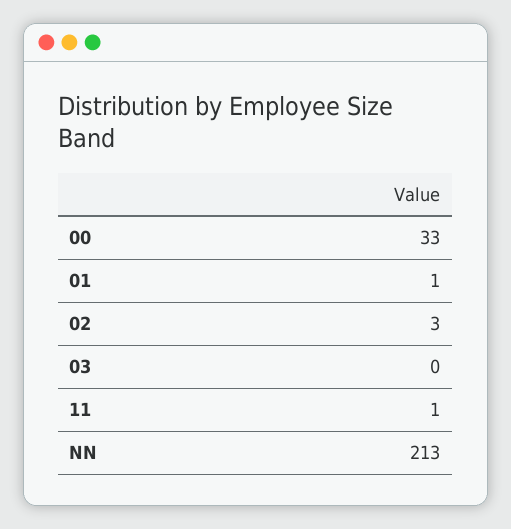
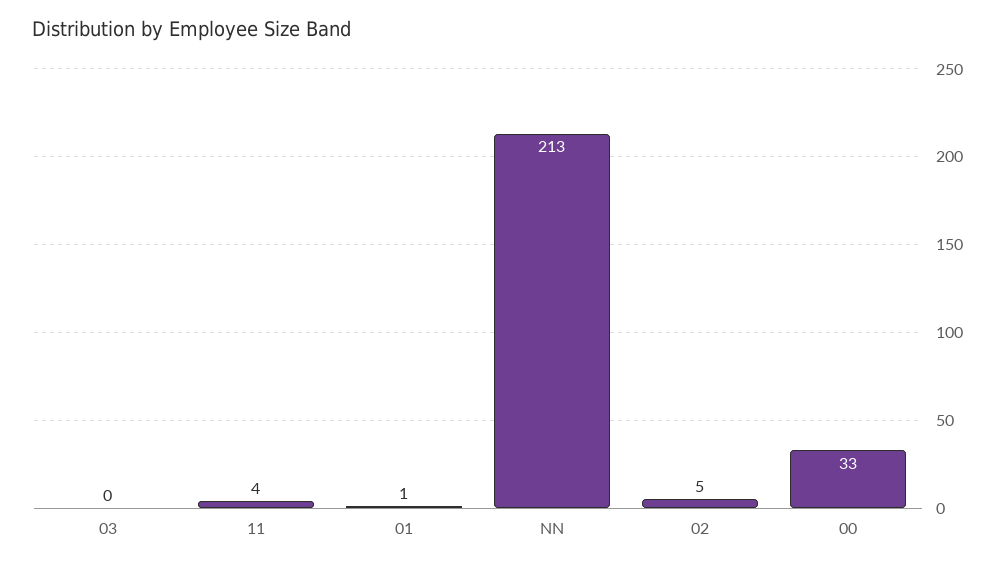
02: 3 -> 5
11: 1 -> 4

